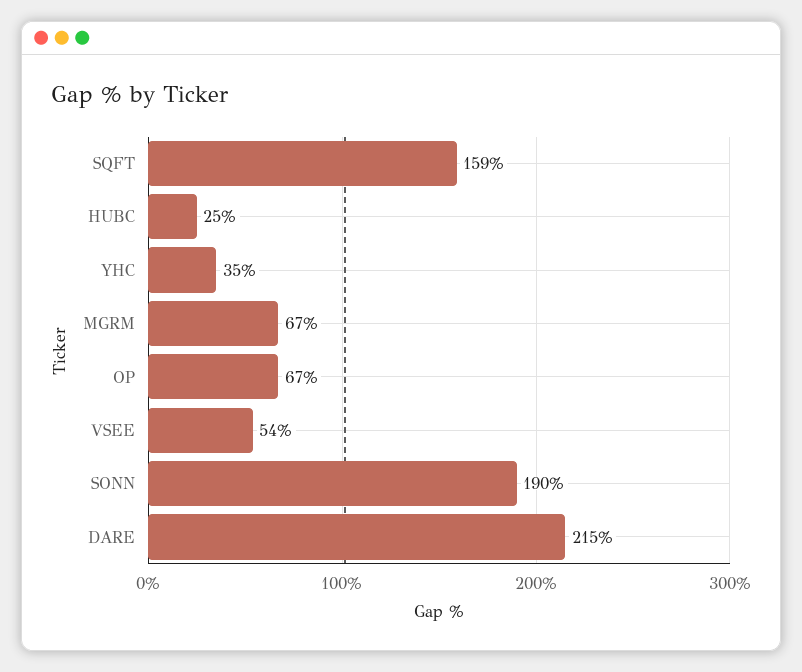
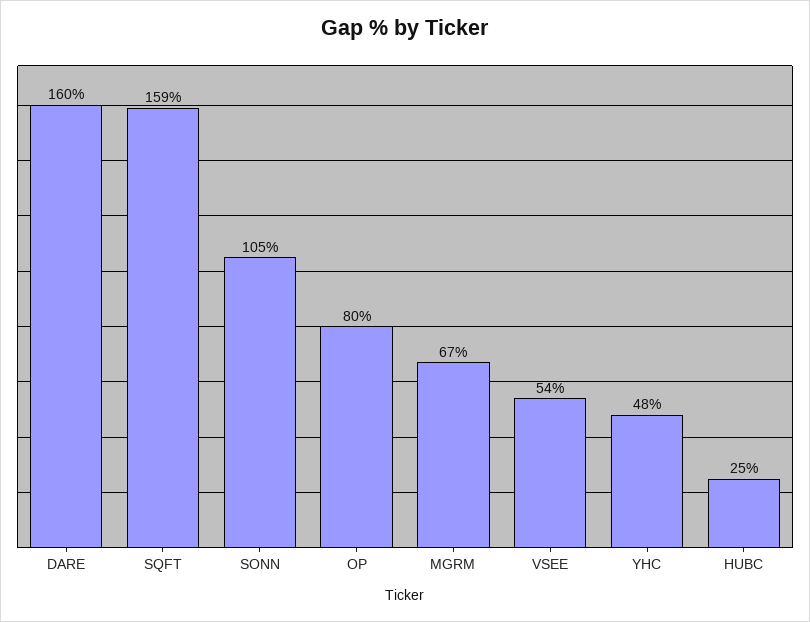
YHC: 35 -> 48
OP: 67 -> 80
SONN: 190 -> 105
DARE: 215 -> 160

